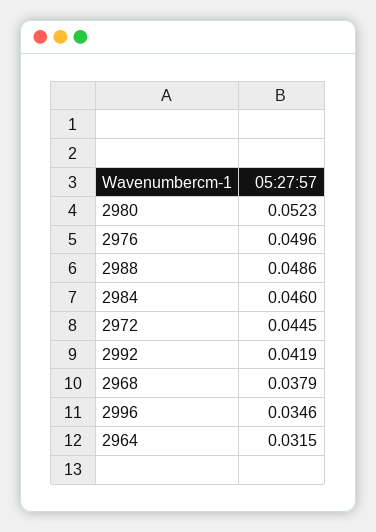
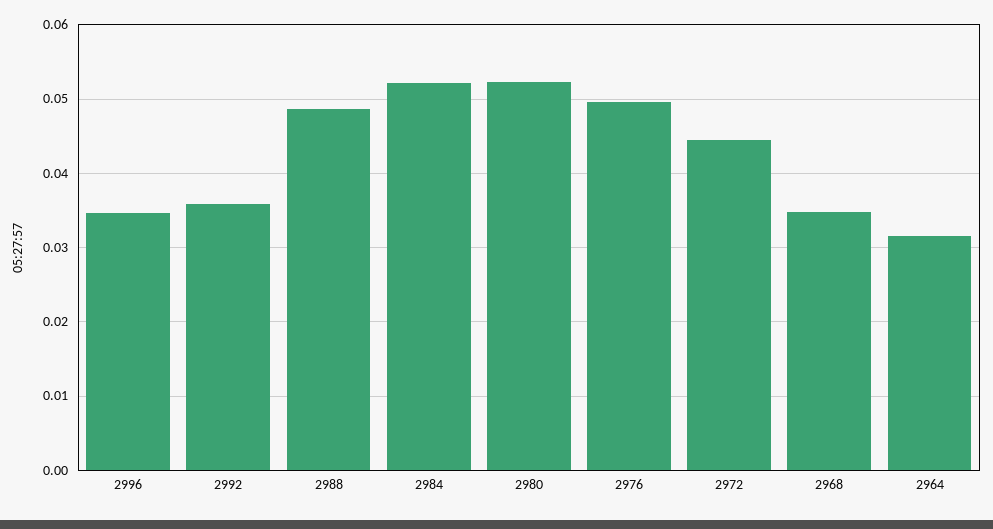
2984: 0.046 -> 0.052
2992: 0.0419 -> 0.036
2968: 0.0379 -> 0.035

